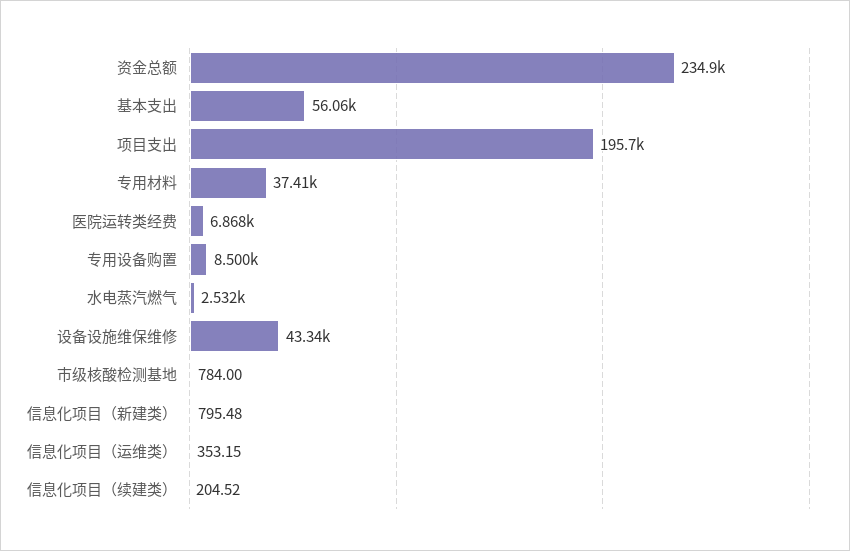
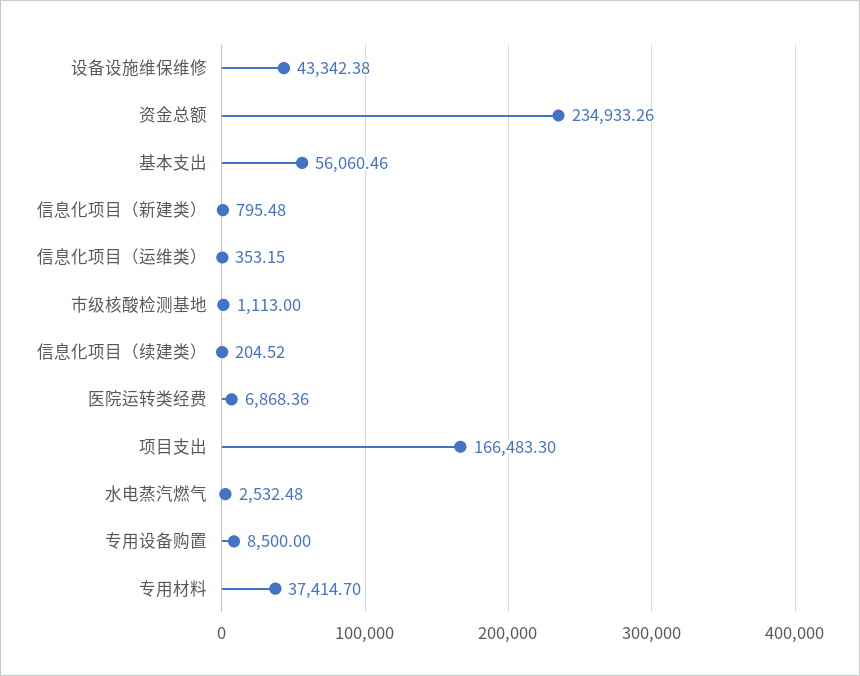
项目支出: 195700 -> 166483.3
市级核酸检测基地: 784 -> 1113

